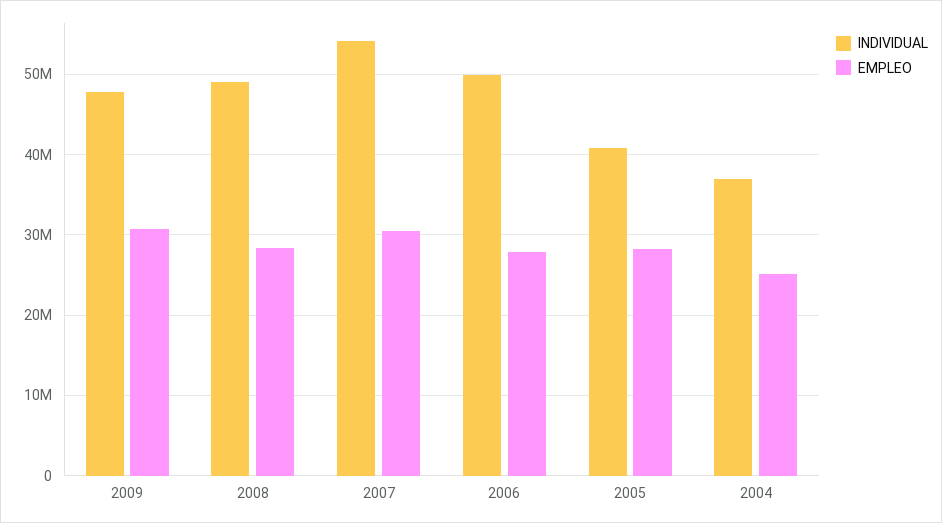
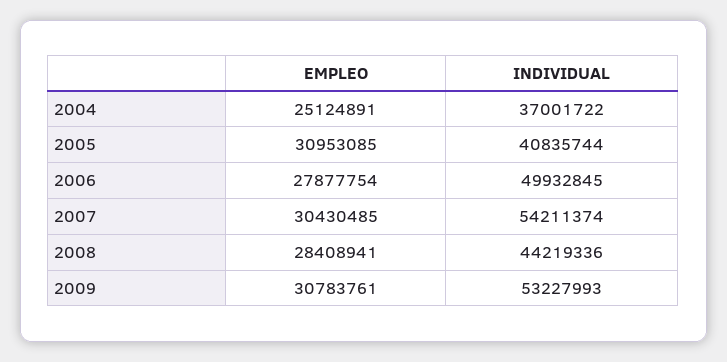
INDIVIDUAL, 2009: 48000000 -> 53227993
INDIVIDUAL, 2008: 49000000 -> 44219336
EMPLEO, 2005: 28000000 -> 30953085

